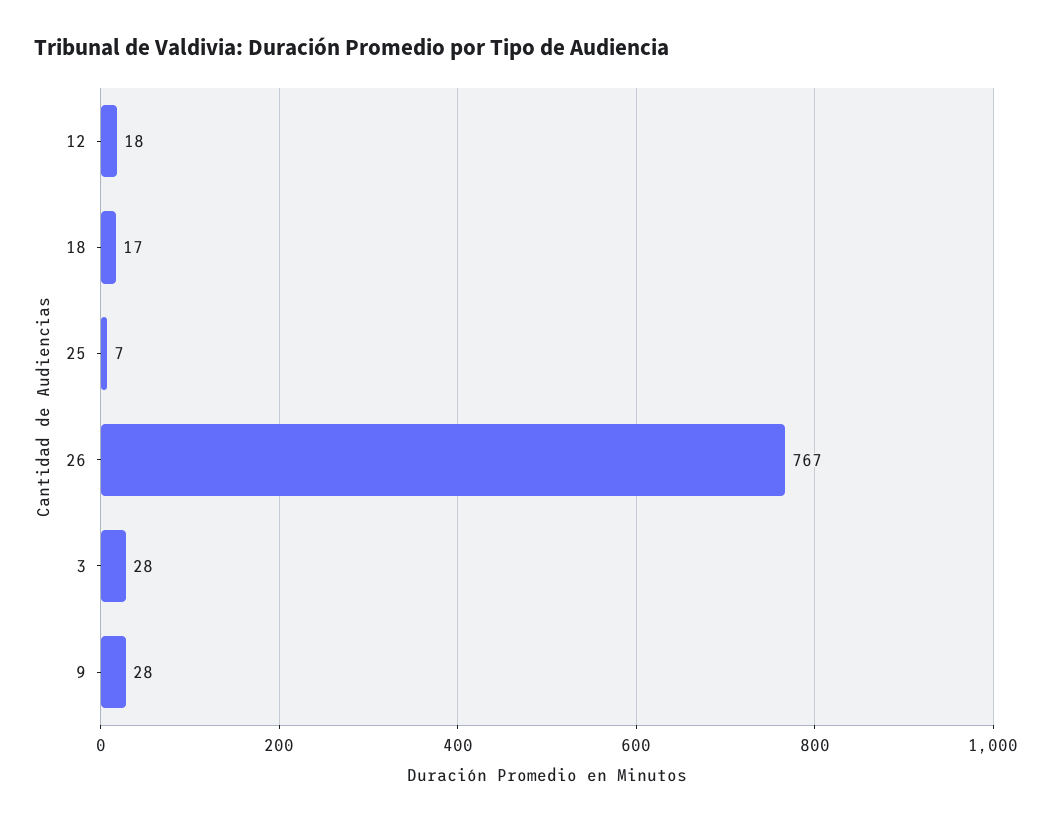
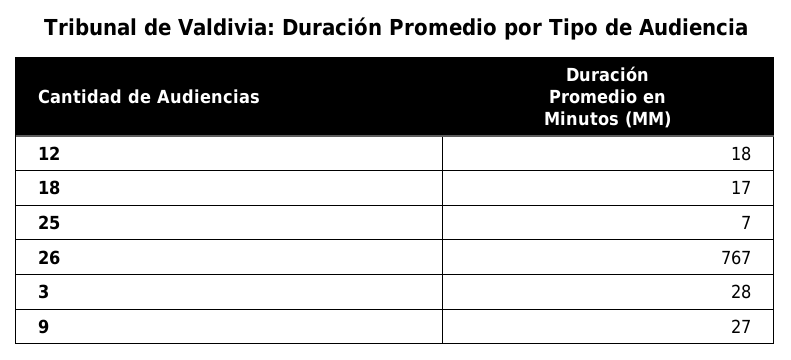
9: 28 -> 27

